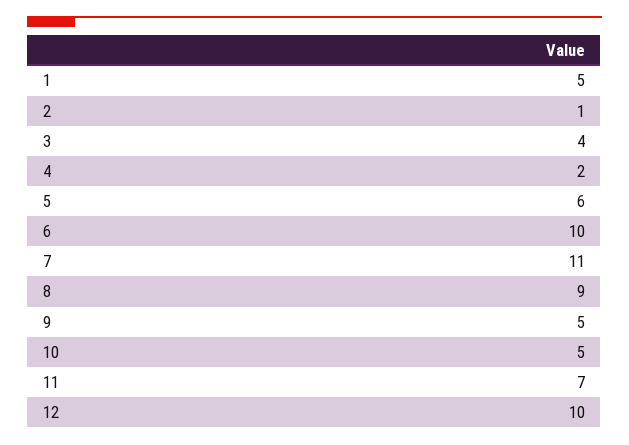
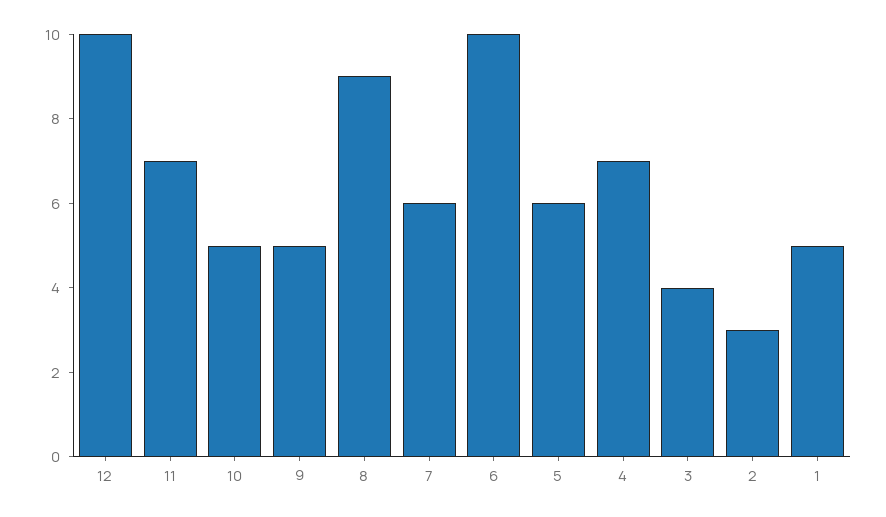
2: 1 -> 3
4: 2 -> 7
7: 11 -> 6

